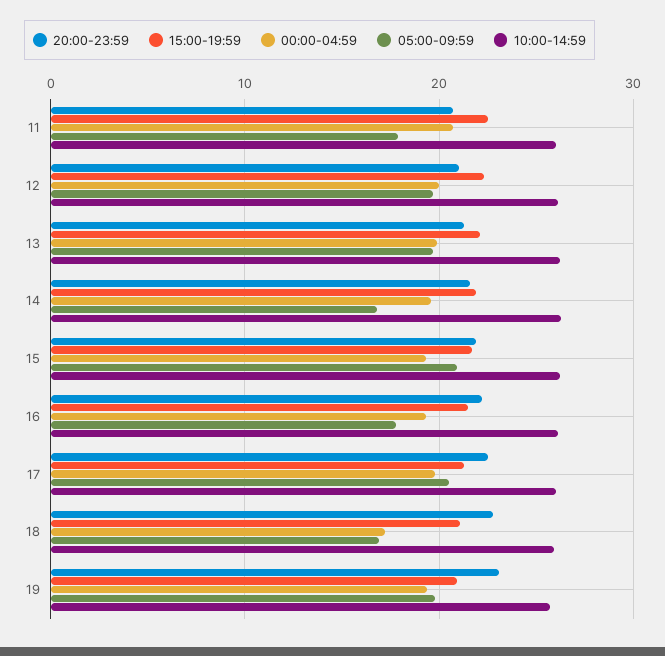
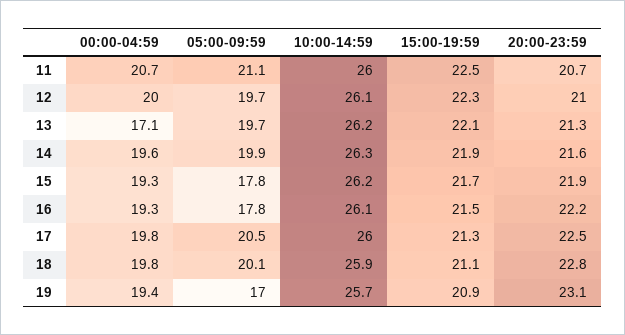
05:00-09:59, 11: 18 -> 21.1
00:00-04:59, 13: 20 -> 17.1
05:00-09:59, 14: 17 -> 19.9
05:00-09:59, 15: 21 -> 17.8
00:00-04:59, 18: 17 -> 19.8
05:00-09:59, 18: 17 -> 20.1
05:00-09:59, 19: 20 -> 17

